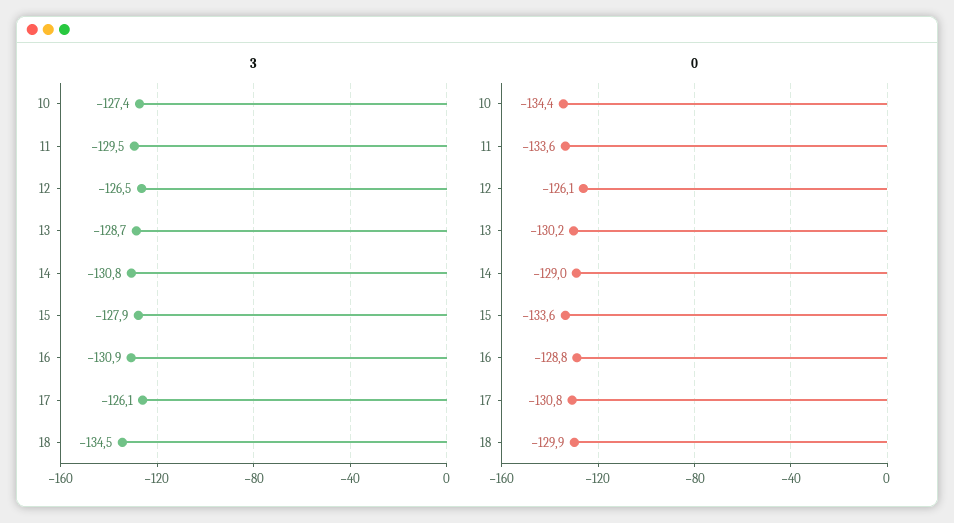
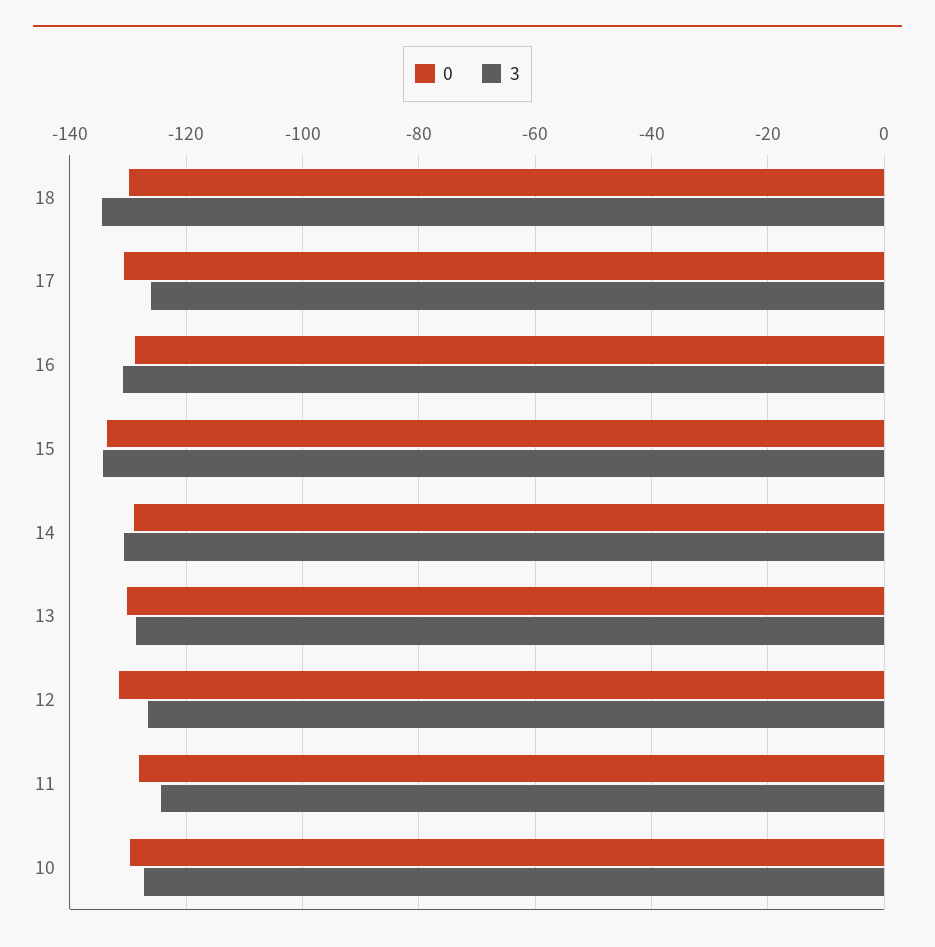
3, 11: -129.5 -> -124
3, 15: -127.9 -> -134
0, 10: -134.4 -> -130
0, 11: -133.6 -> -128
0, 12: -126.1 -> -132

